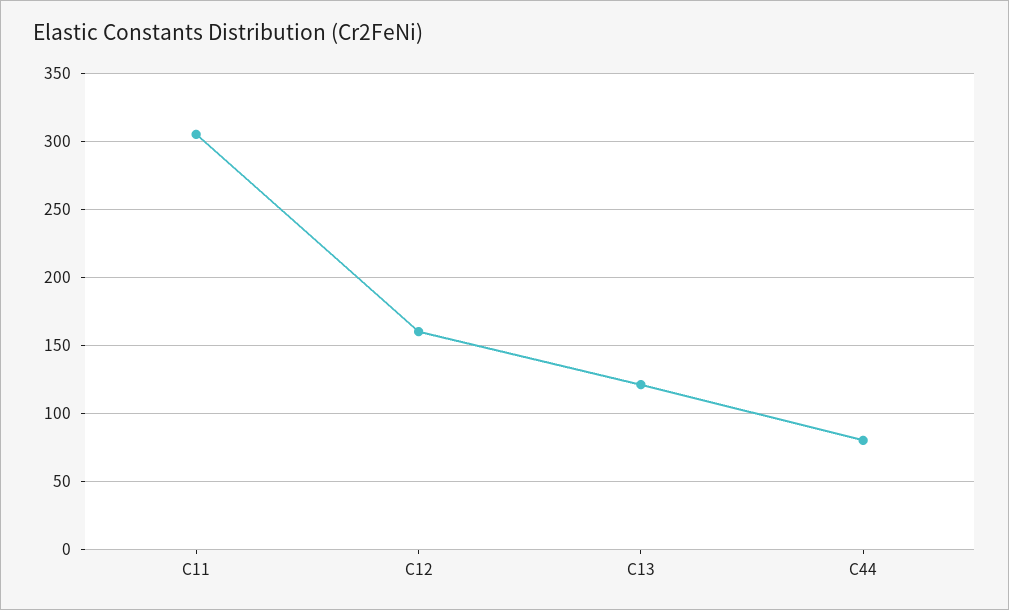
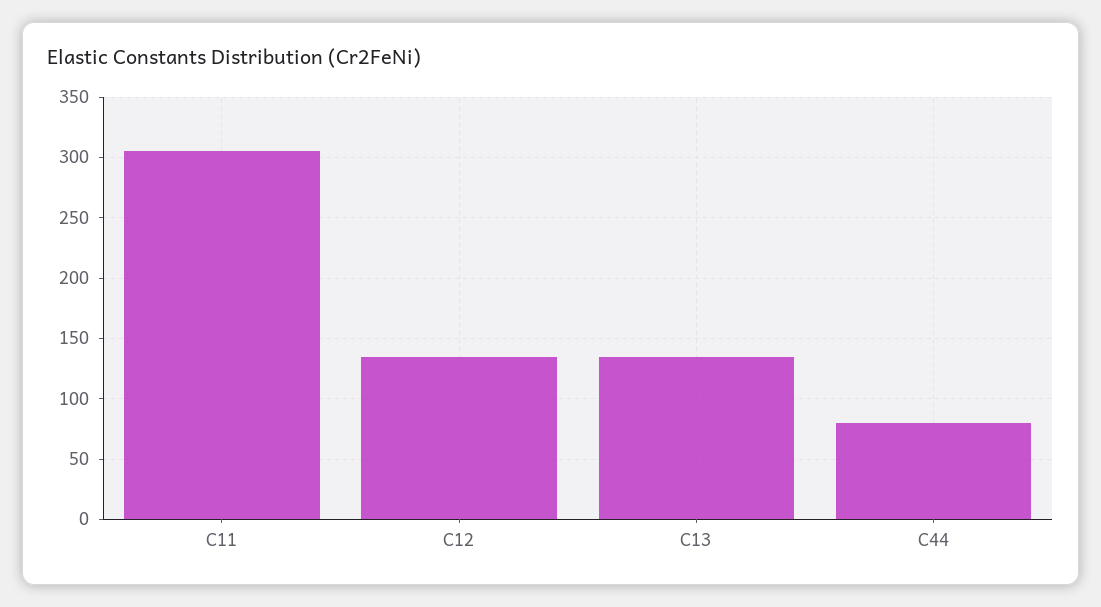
C12: 160 -> 135
C13: 120 -> 135

